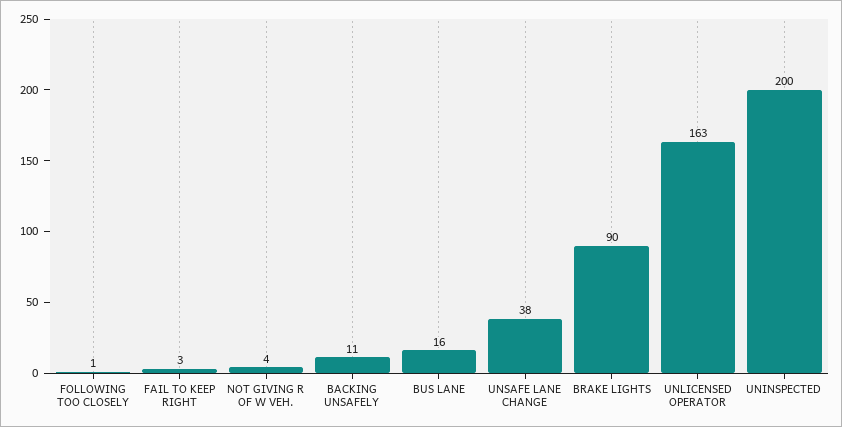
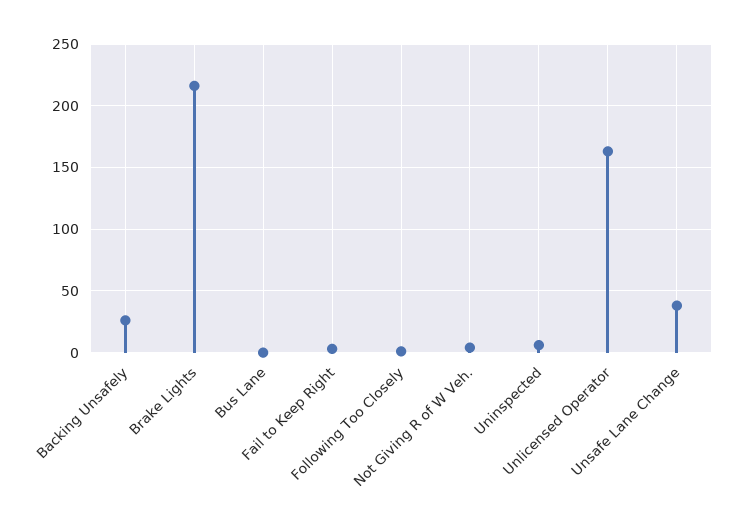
BACKING UNSAFELY: 11 -> 25
BUS LANE: 16 -> 0
BRAKE LIGHTS: 90 -> 215
UNINSPECTED: 200 -> 5

